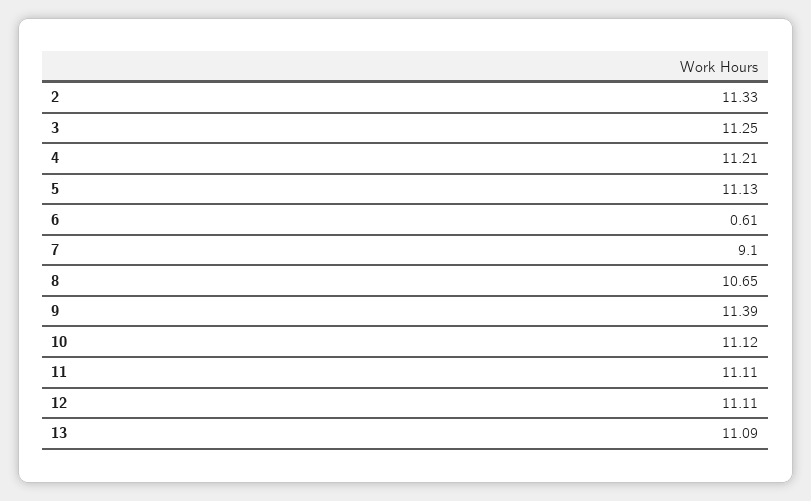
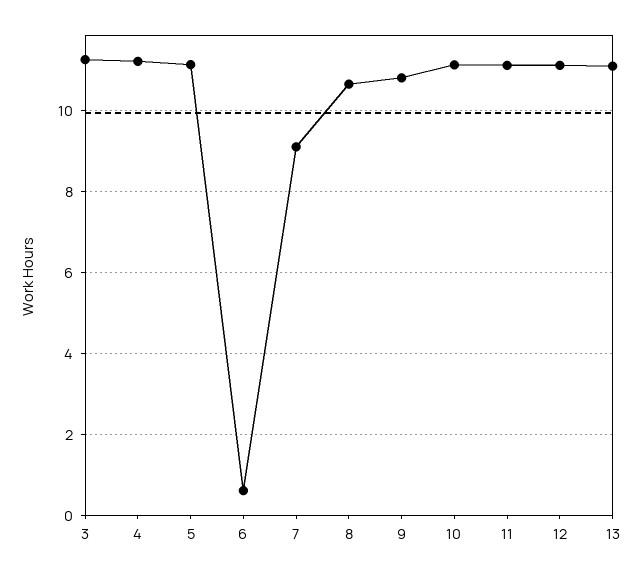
2: 11.33 -> none
9: 11.39 -> 10.8

